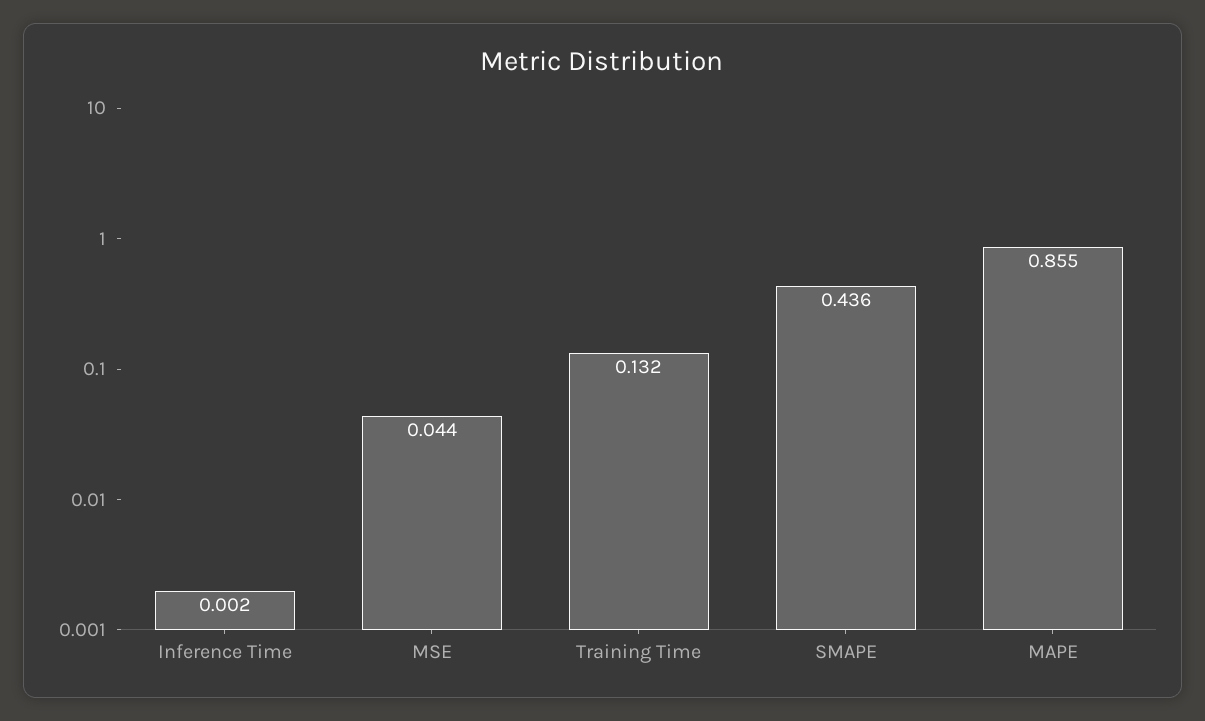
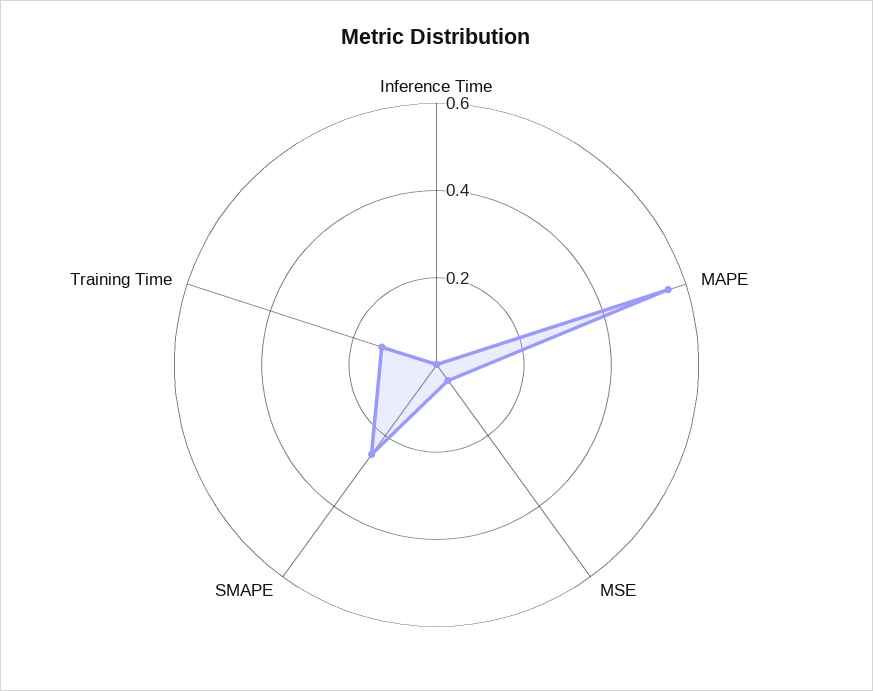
SMAPE: 0.436 -> 0.25
MAPE: 0.855 -> 0.55

